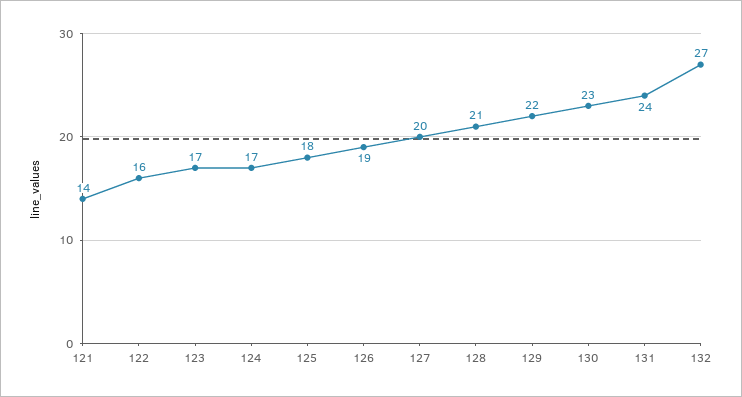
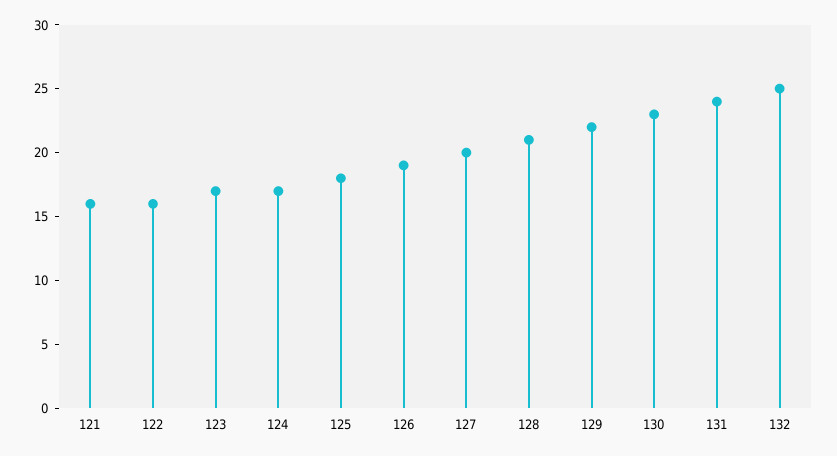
121: 14 -> 16
132: 27 -> 25

